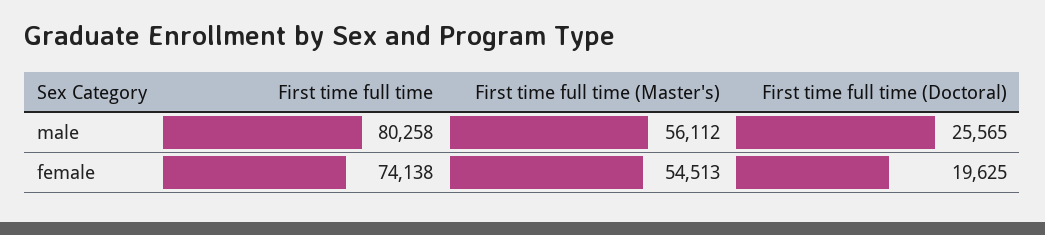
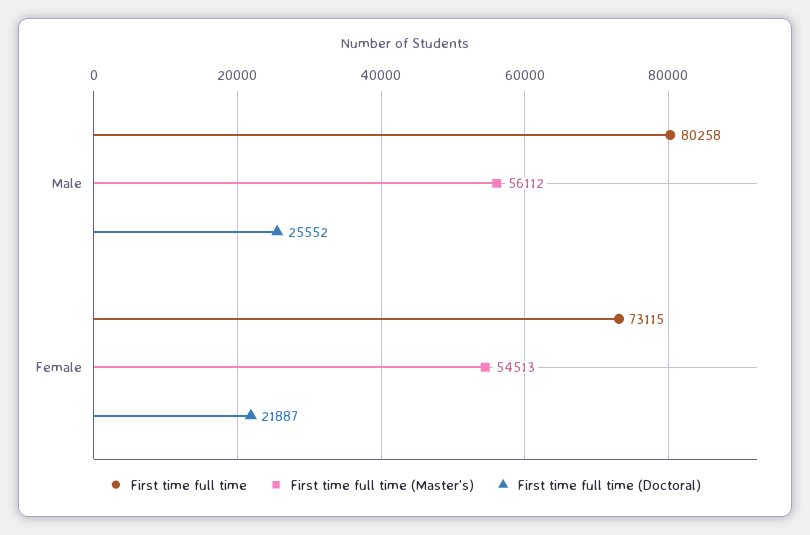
First time full time (Doctoral), male: 25565 -> 25552
First time full time, female: 74138 -> 73115
First time full time (Doctoral), female: 19625 -> 21887

